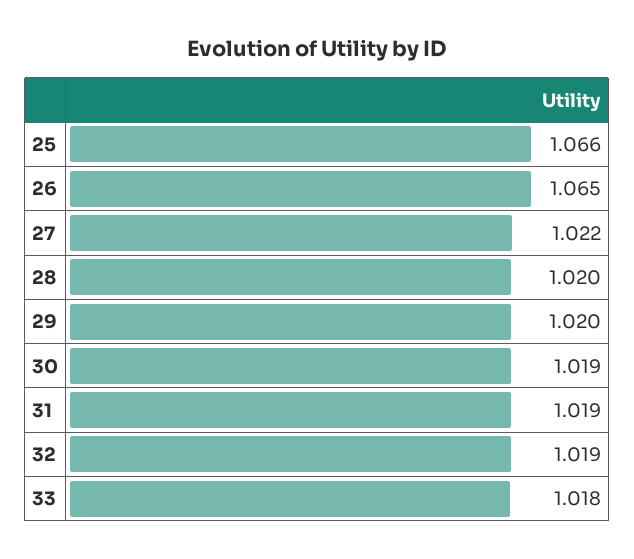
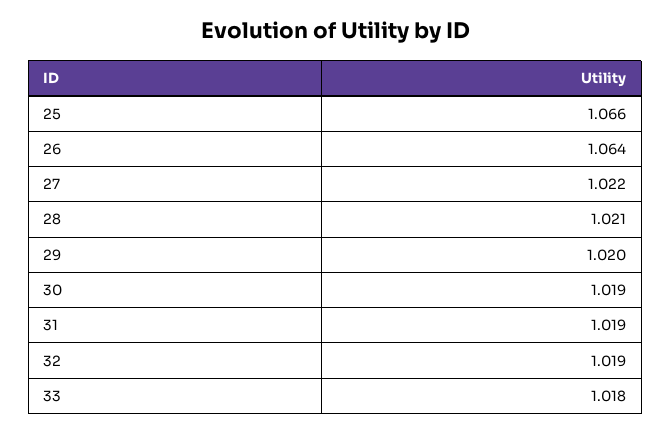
26: 1.065 -> 1.064
28: 1.02 -> 1.021

